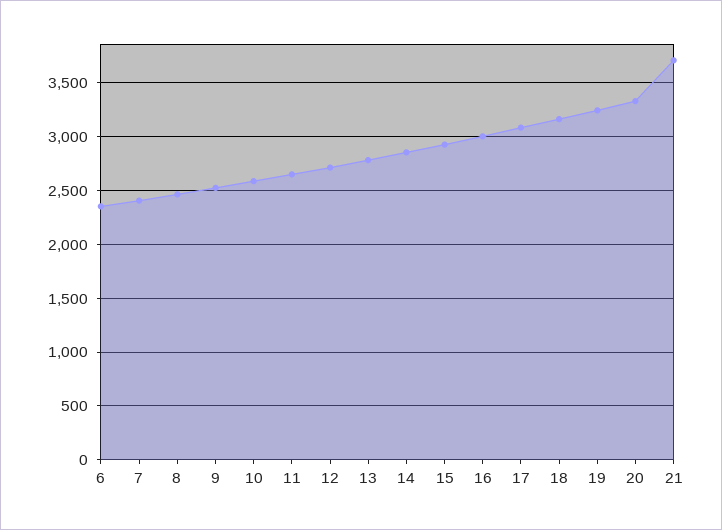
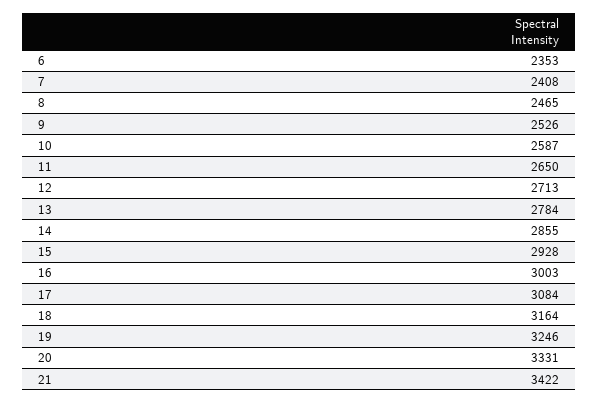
21: 3700 -> 3422

